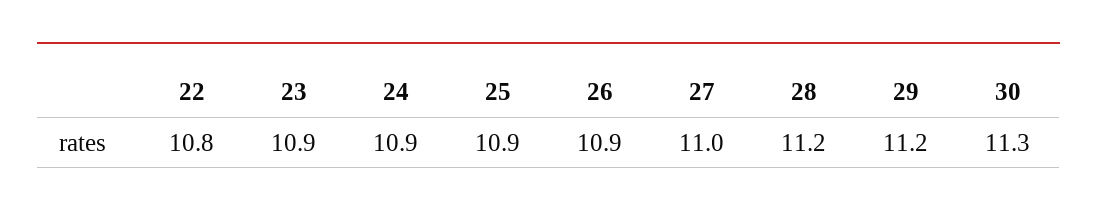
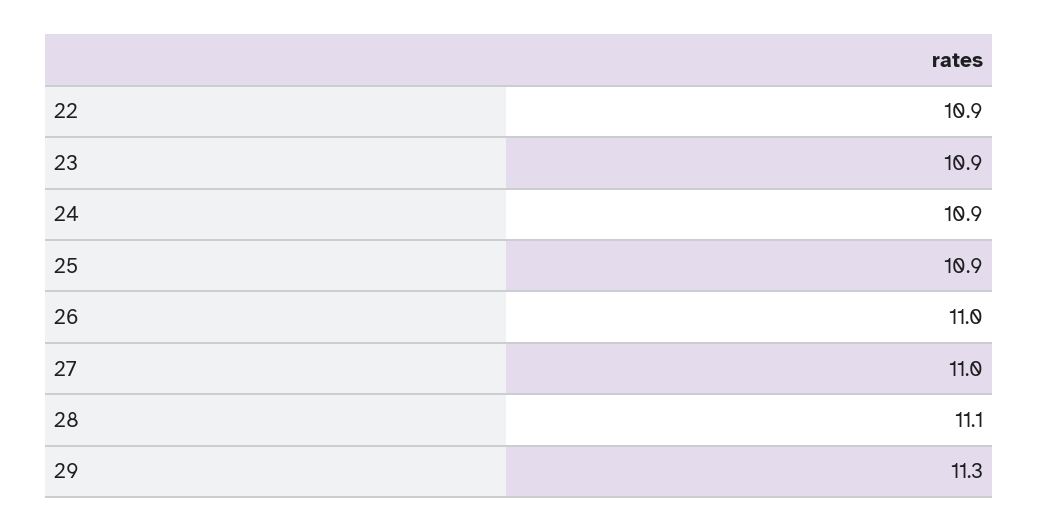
22: 10.8 -> 10.9
26: 10.9 -> 11
28: 11.2 -> 11.1
29: 11.2 -> 11.3
30: 11.3 -> none

